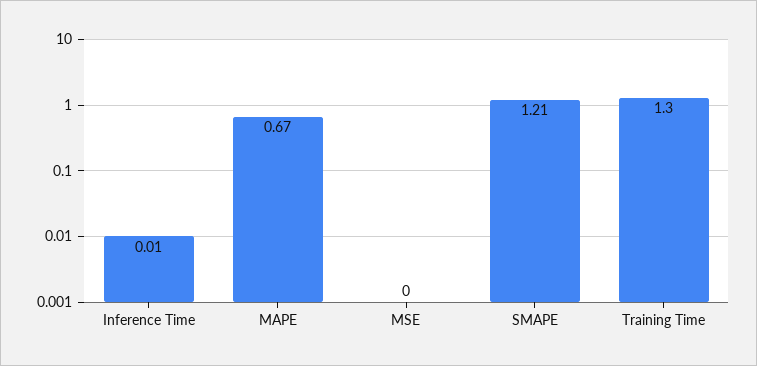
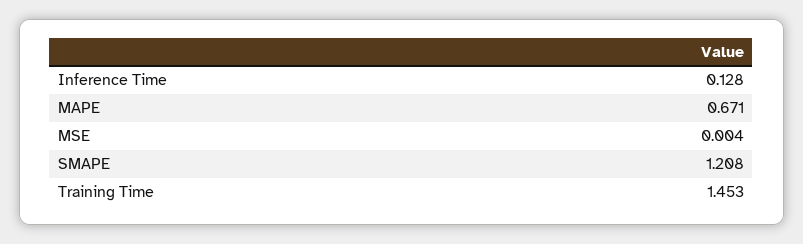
Inference Time: 0.01 -> 0.128
Training Time: 1.3 -> 1.453

